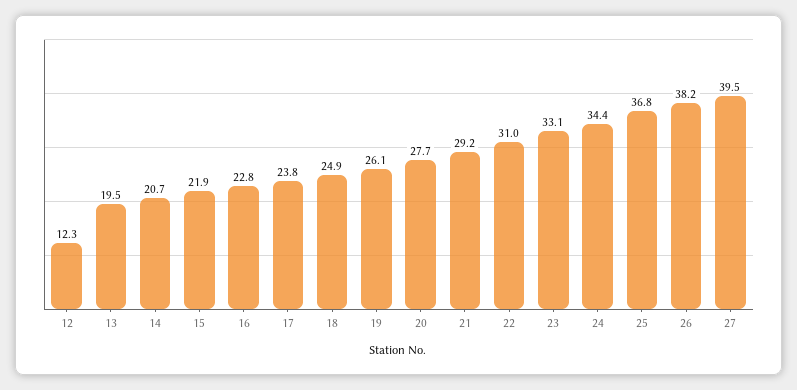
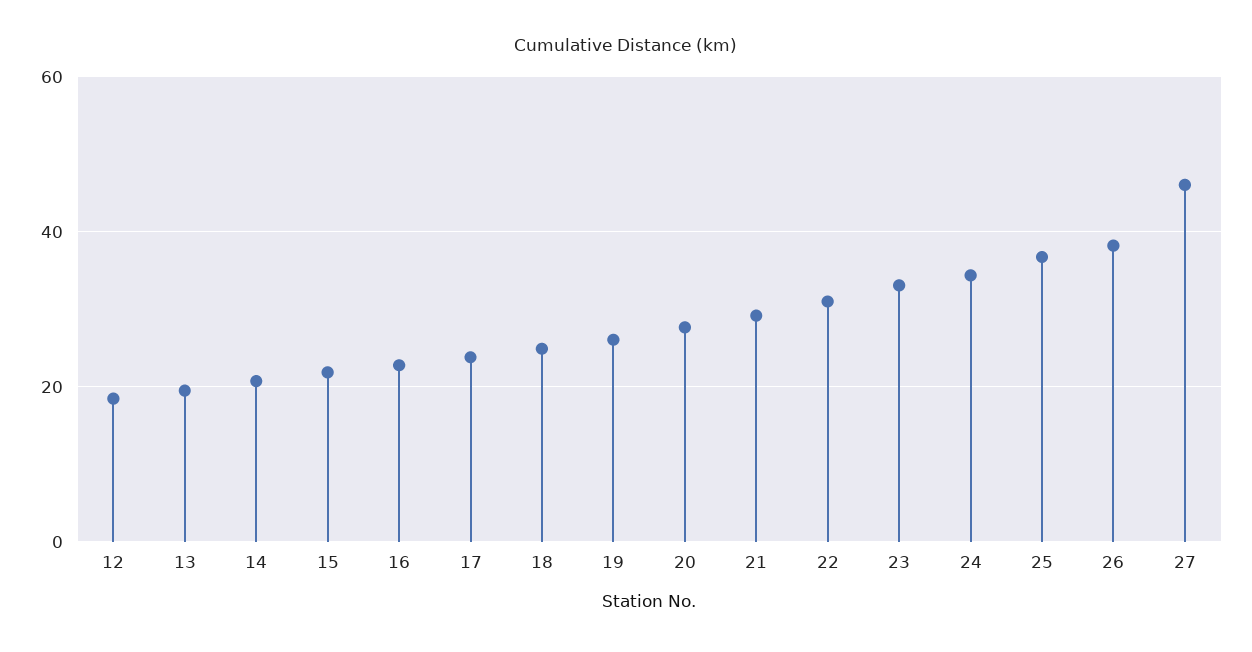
12: 12.3 -> 18
27: 39.5 -> 46

